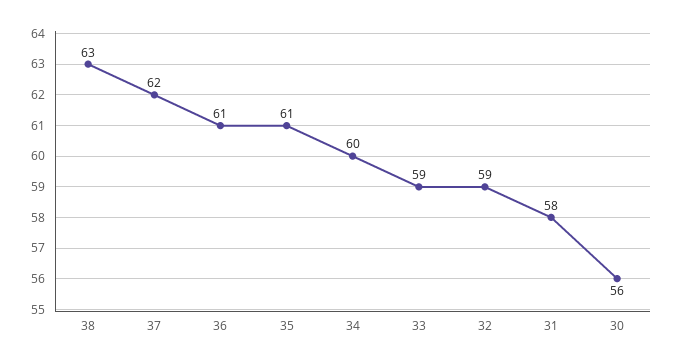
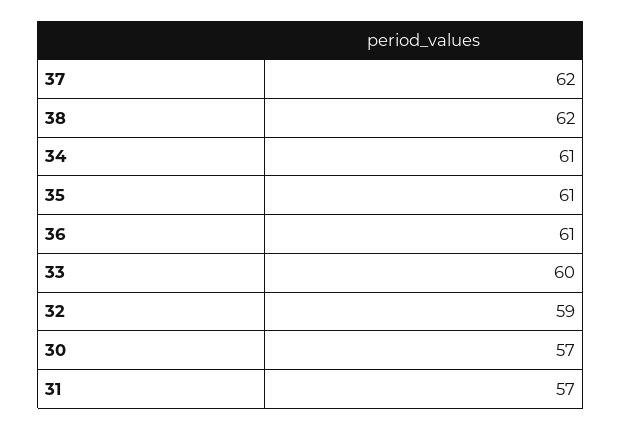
38: 63 -> 62
34: 60 -> 61
33: 59 -> 60
31: 58 -> 57
30: 56 -> 57

